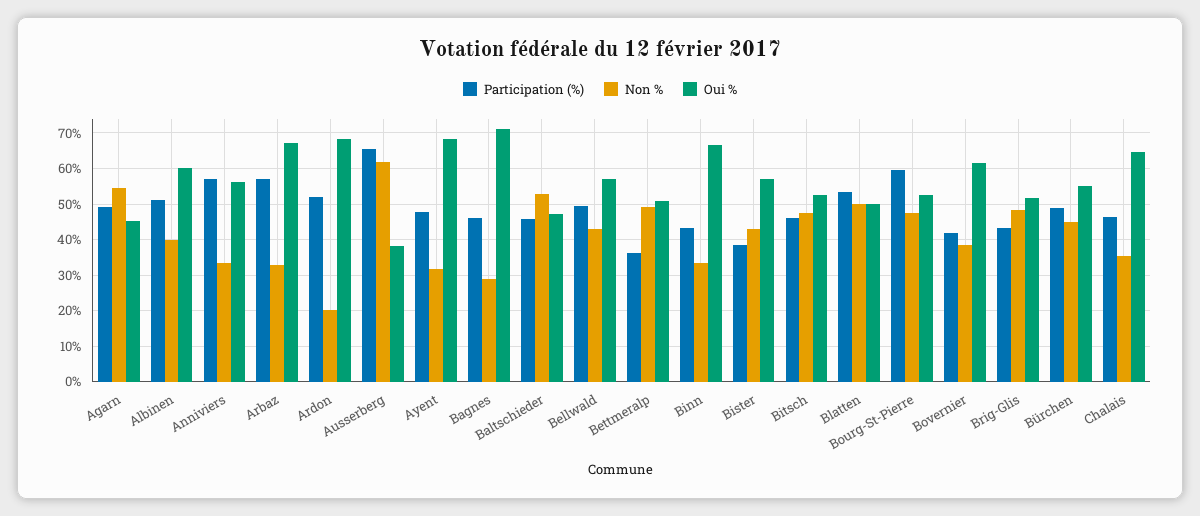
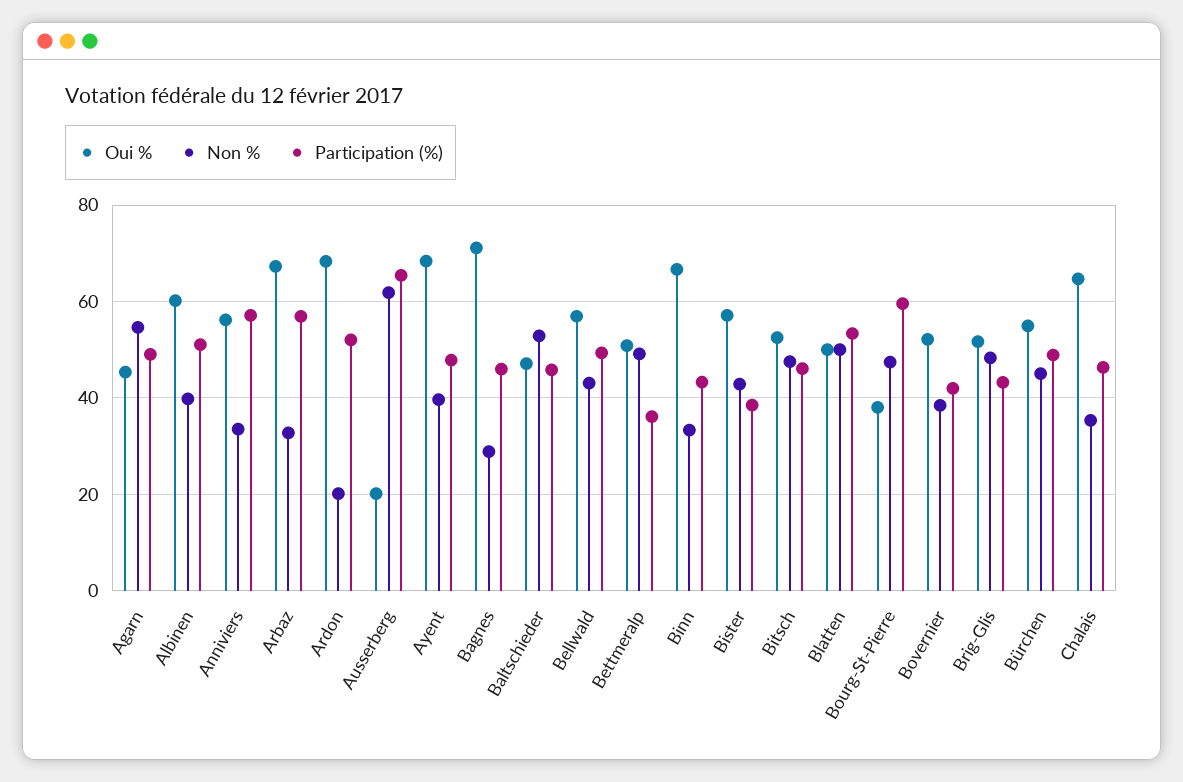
Oui %, Ausserberg: 38 -> 20
Non %, Ayent: 32 -> 40
Oui %, Bourg-St-Pierre: 52 -> 38
Oui %, Bovernier: 62 -> 52

